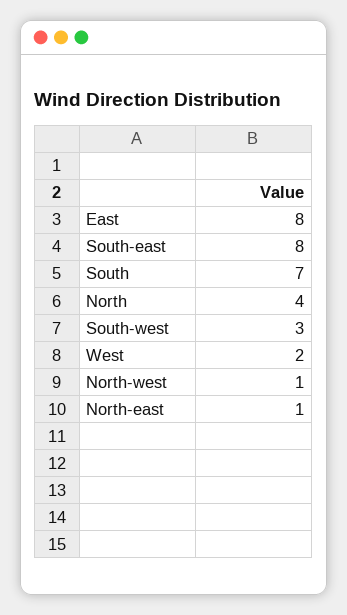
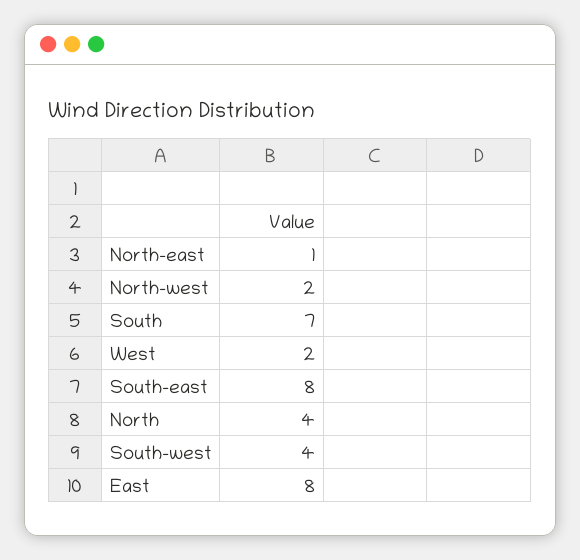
South-west: 3 -> 4
North-west: 1 -> 2

